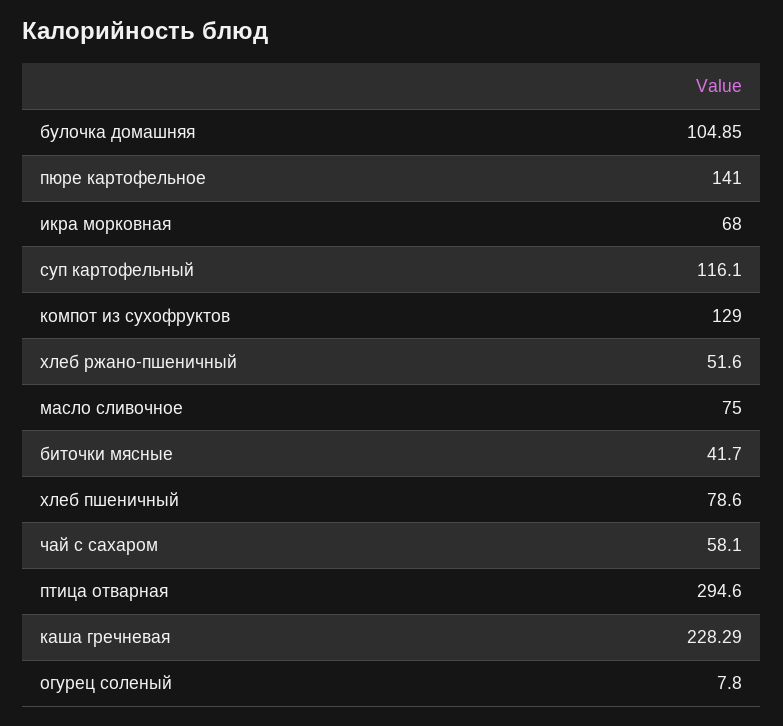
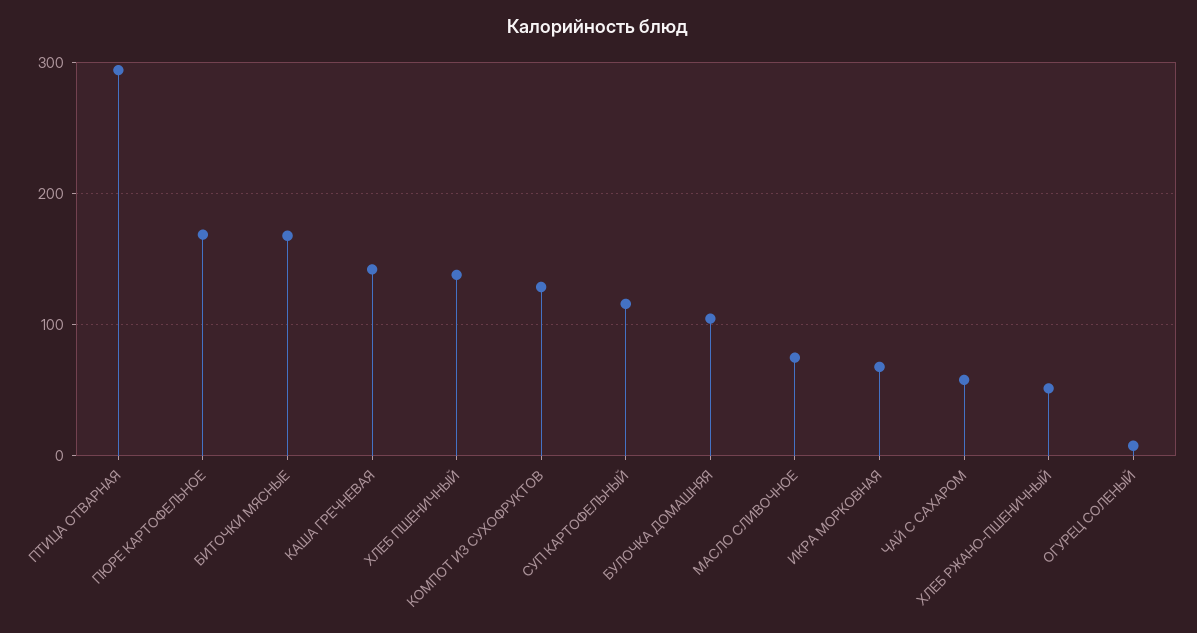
пюре картофельное: 141 -> 170
биточки мясные: 41.7 -> 170
хлеб пшеничный: 78.6 -> 140
каша гречневая: 228.29 -> 140

